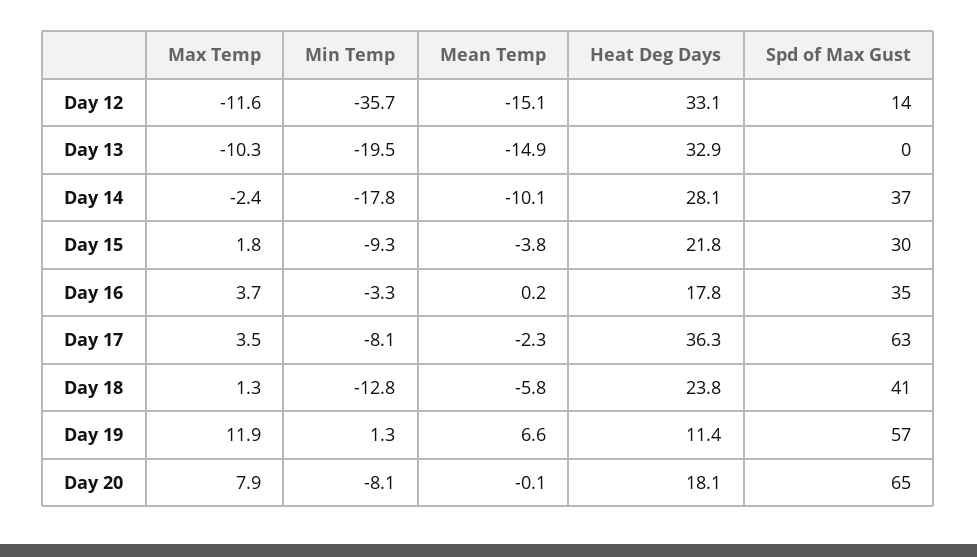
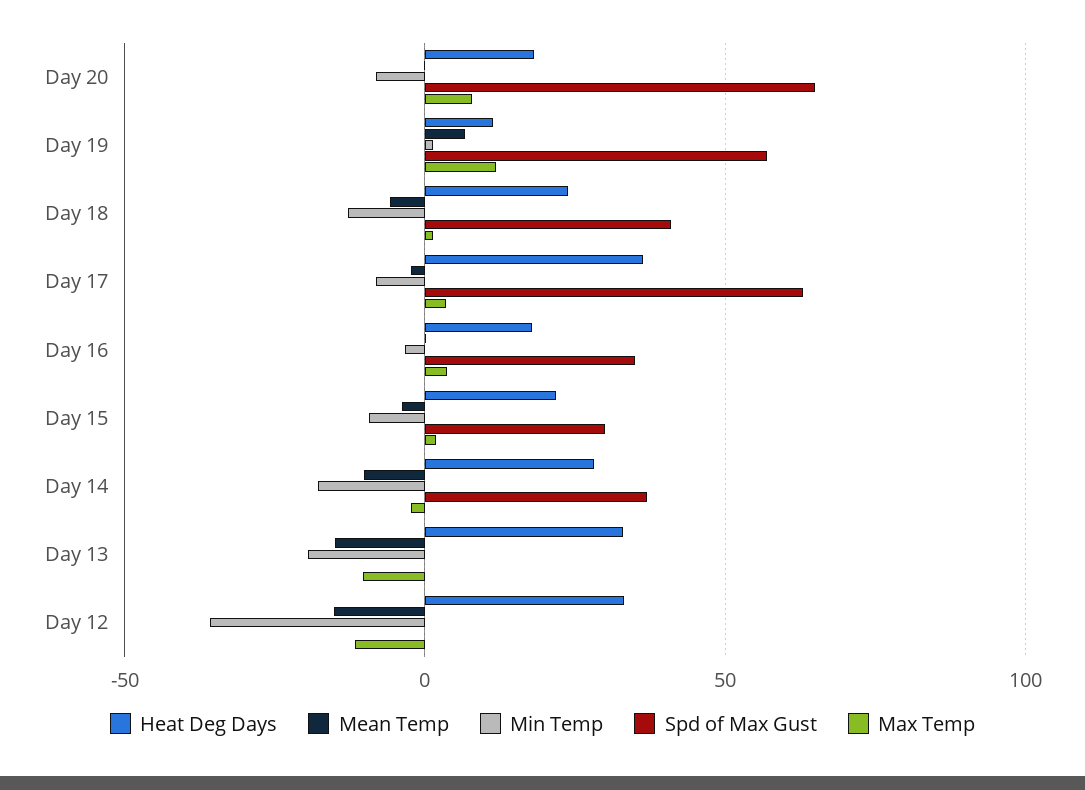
Spd of Max Gust, Day 12: 14 -> 0

